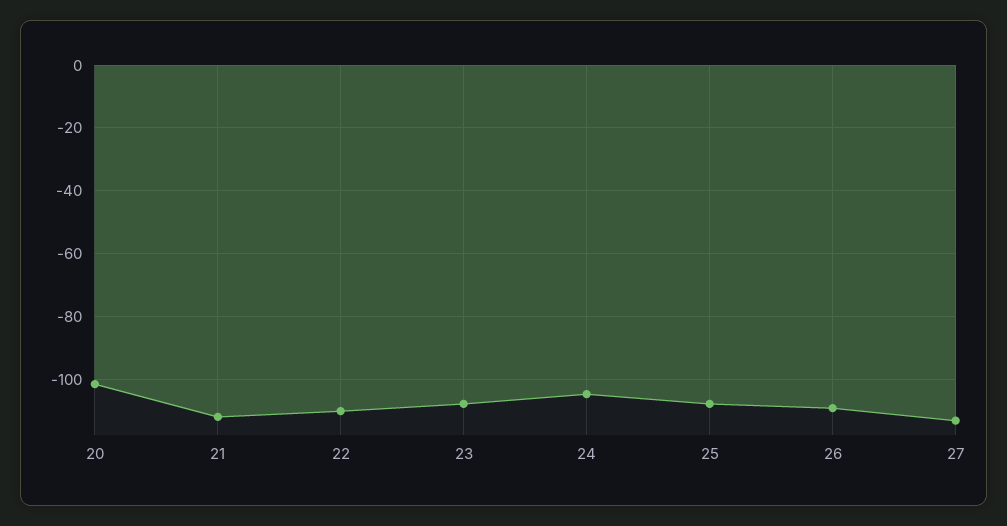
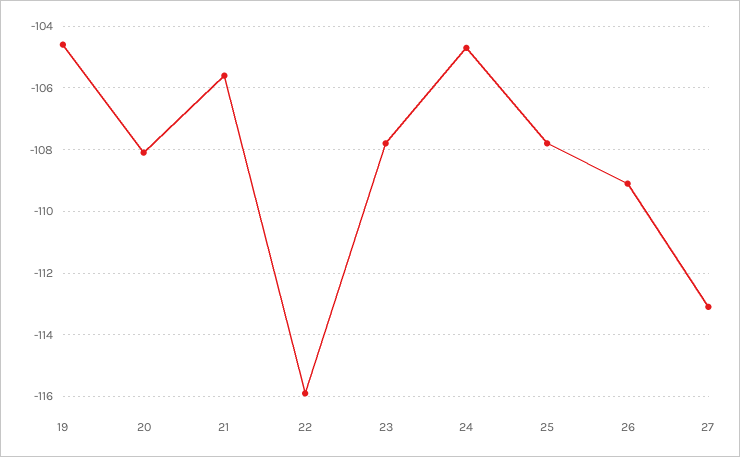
20: -102 -> -108
21: -112 -> -105.5
22: -110 -> -116
19: none -> -104.5

